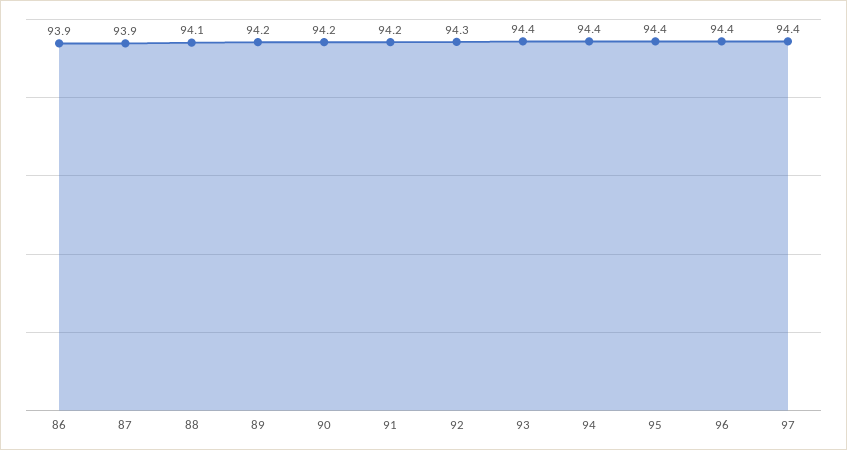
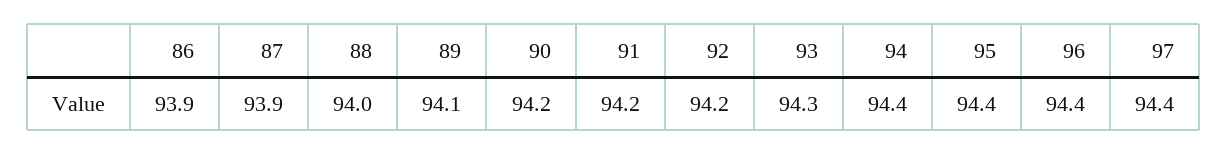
88: 94.1 -> 94
89: 94.2 -> 94.1
92: 94.3 -> 94.2
93: 94.4 -> 94.3

